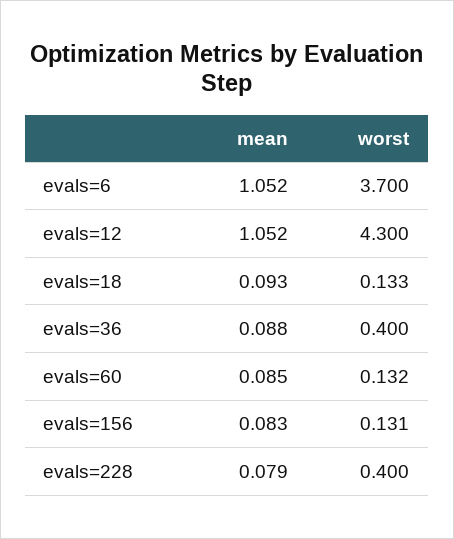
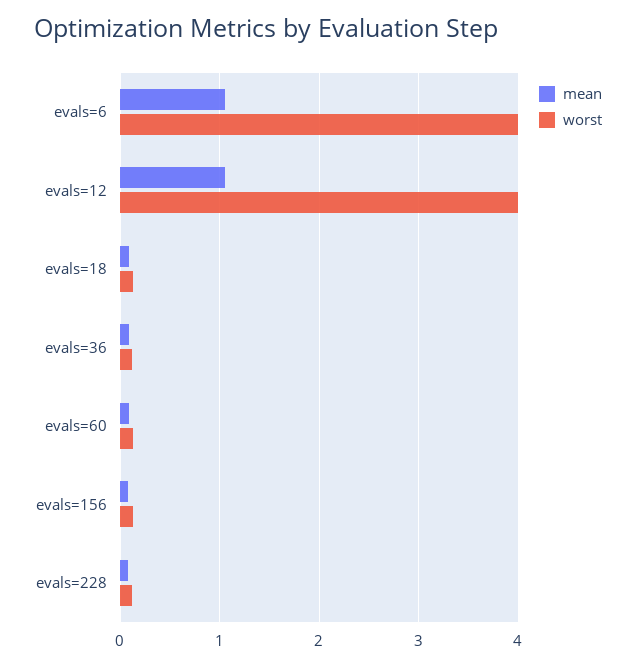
worst, evals=6: 3.7 -> 4
worst, evals=12: 4.3 -> 4
worst, evals=36: 0.4 -> 0.1
worst, evals=228: 0.4 -> 0.1

